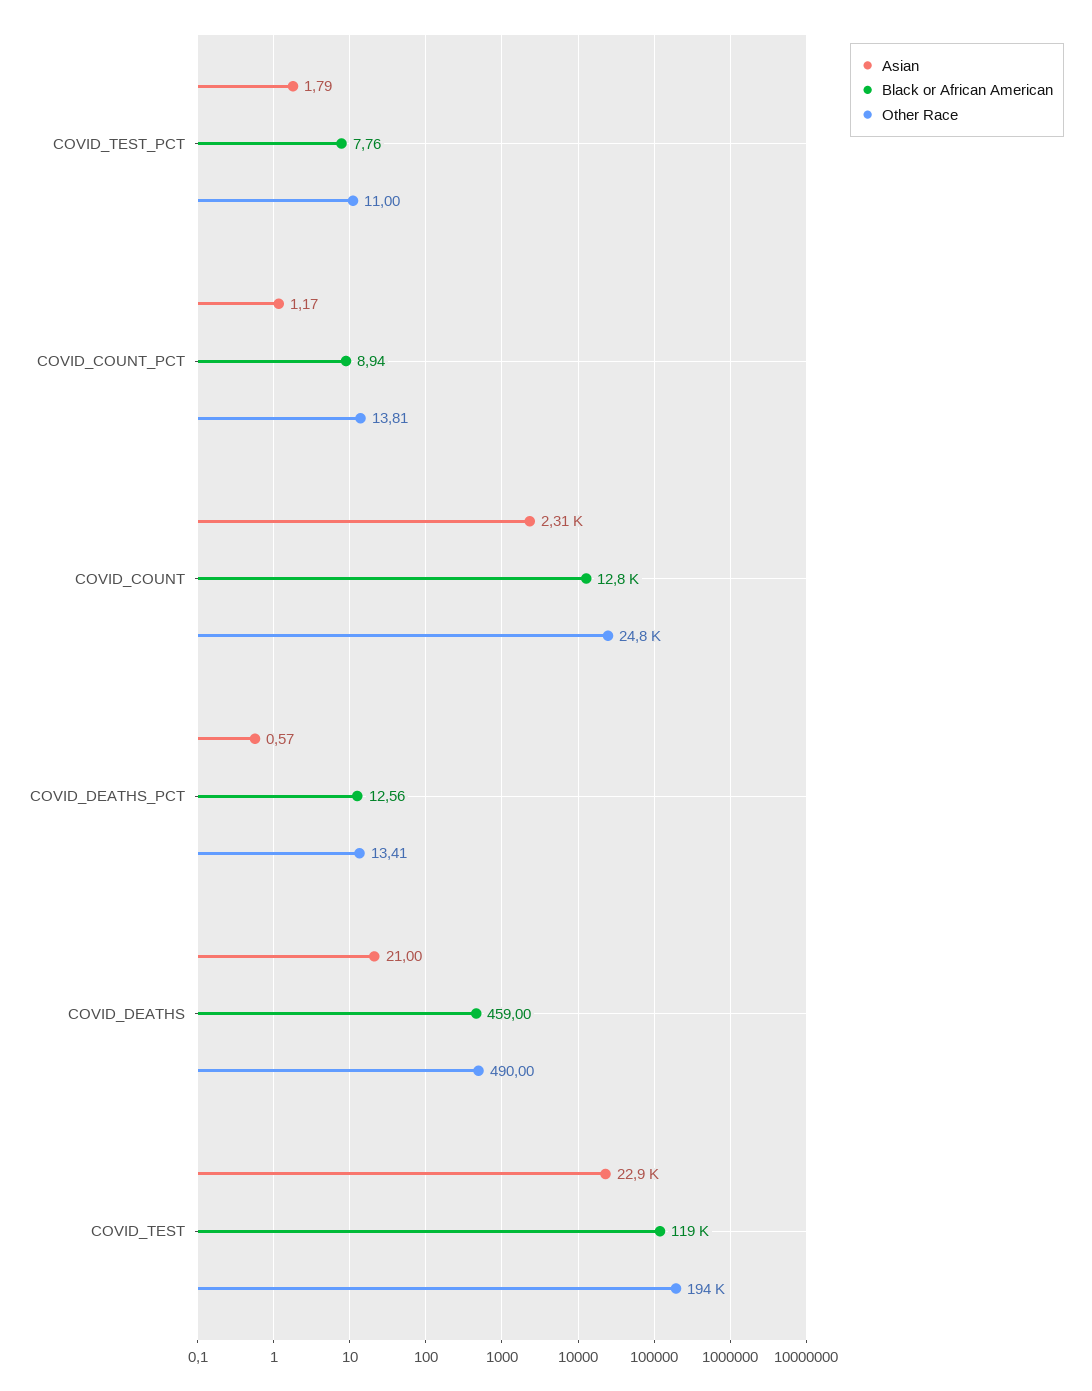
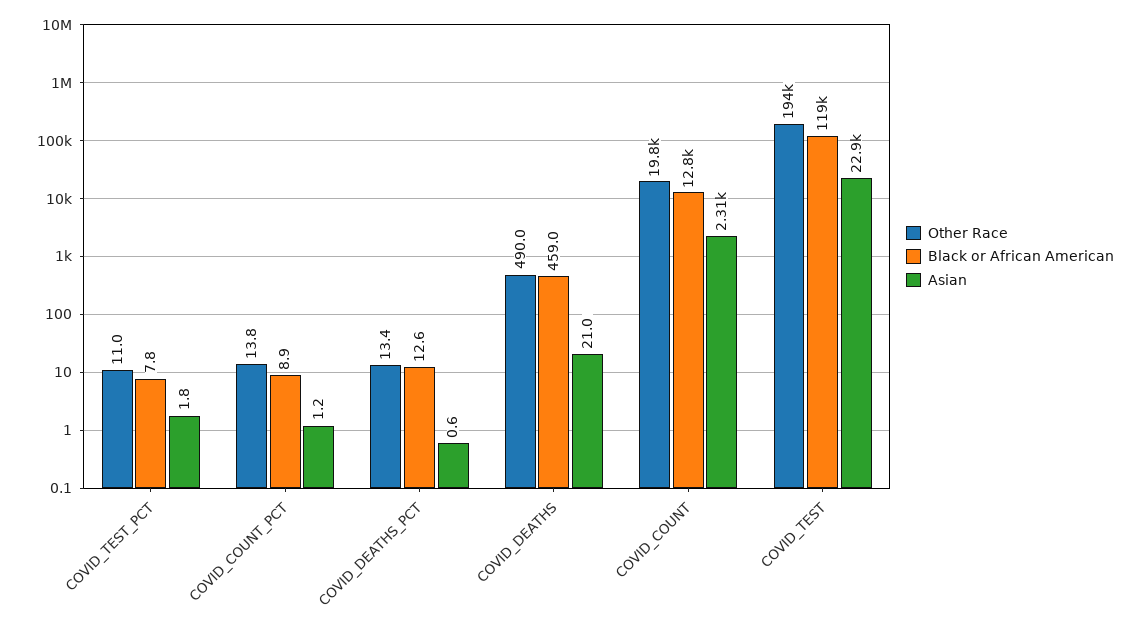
Other Race, COVID_COUNT: 24800 -> 19800

